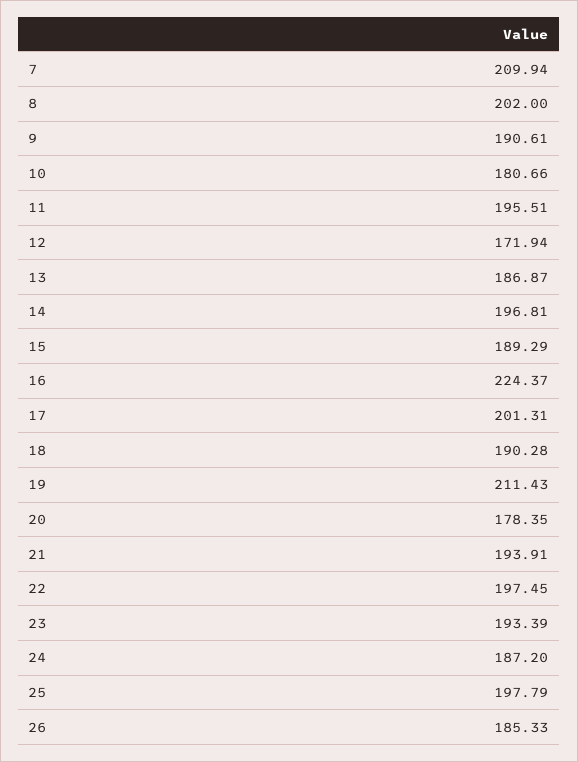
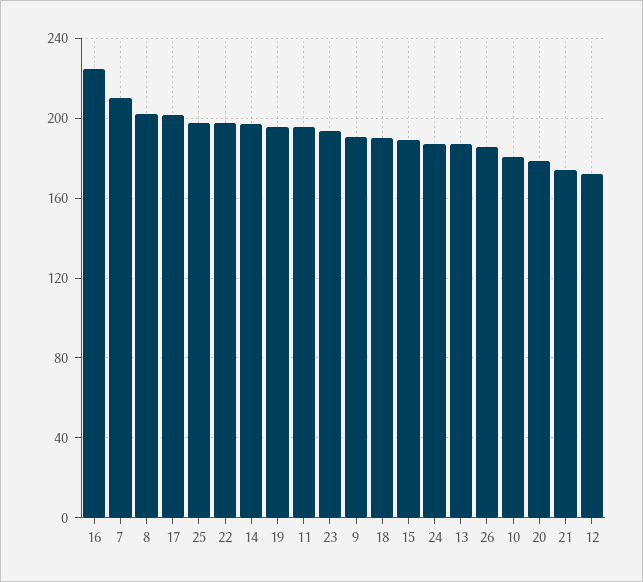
19: 211.43 -> 195
21: 193.91 -> 175

